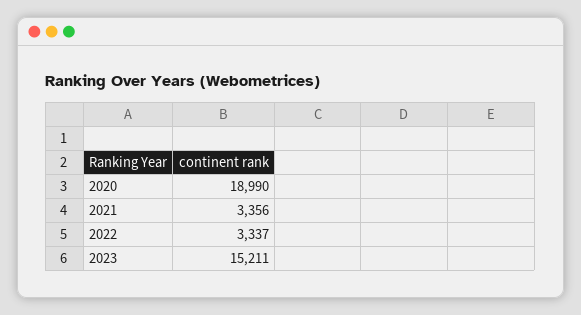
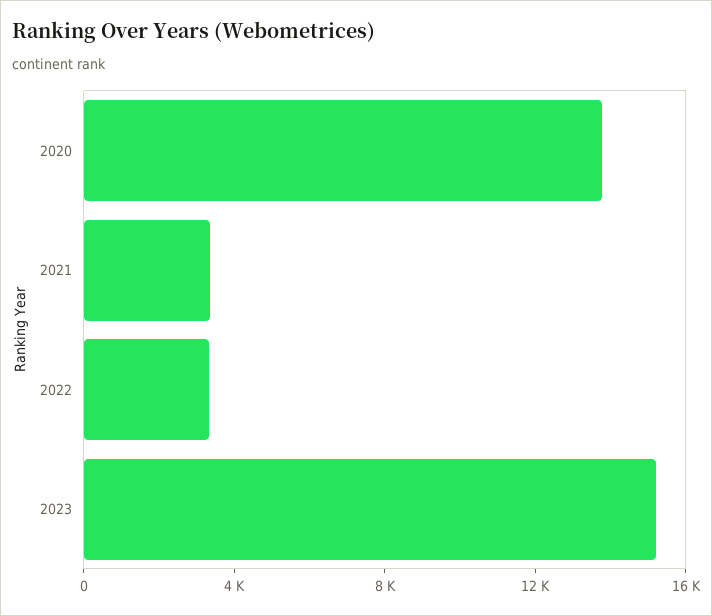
2020: 18990 -> 14000

